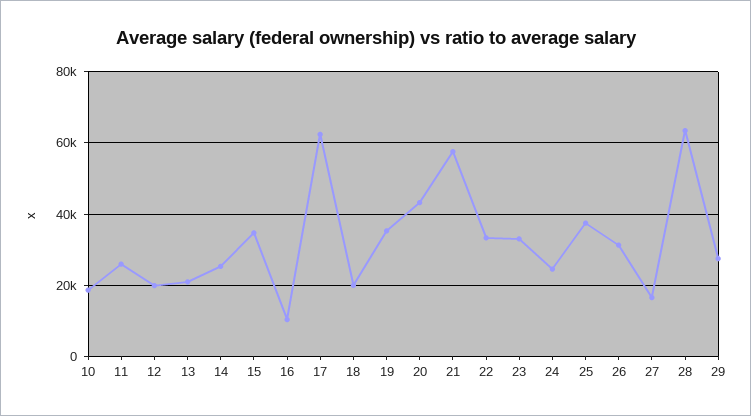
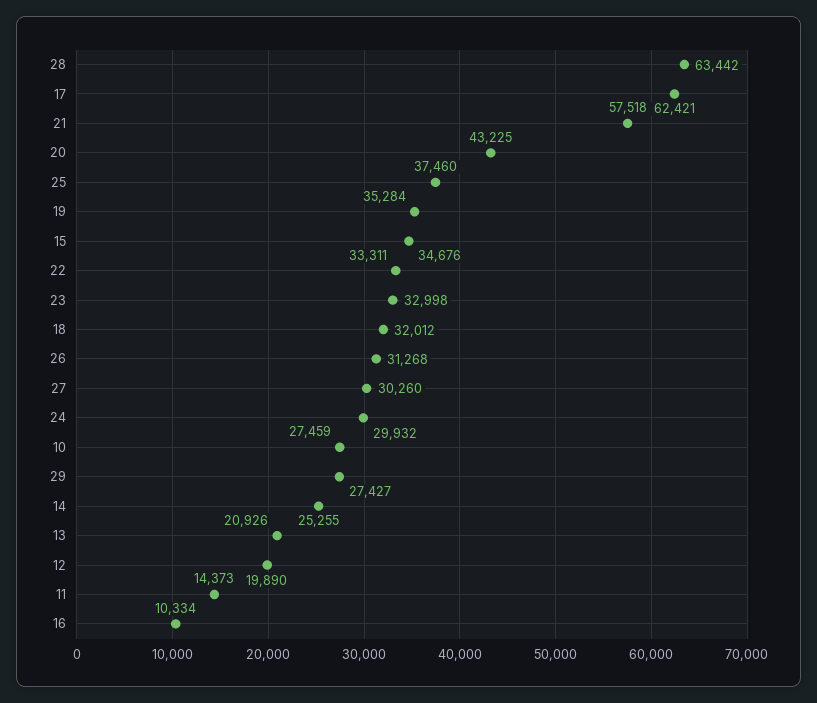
10: 18000 -> 27459
11: 26000 -> 14373
18: 20000 -> 32012
24: 24000 -> 29932
27: 16000 -> 30260

